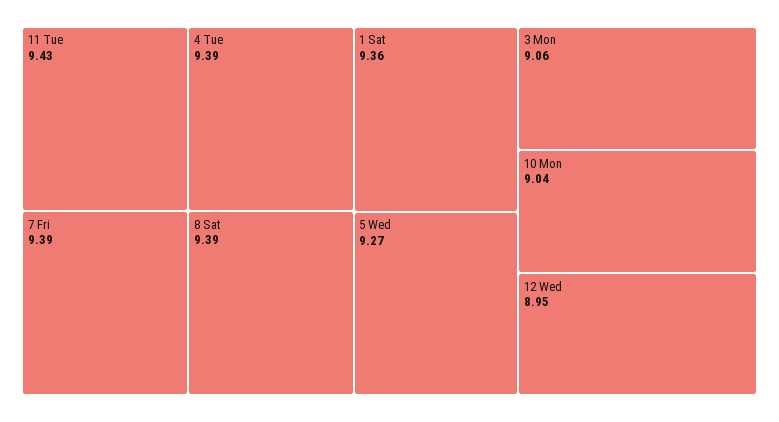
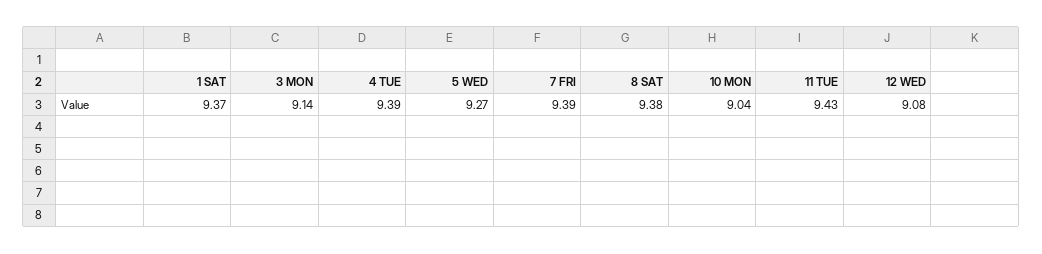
8 Sat: 9.39 -> 9.38
1 Sat: 9.36 -> 9.37
3 Mon: 9.06 -> 9.14
12 Wed: 8.95 -> 9.08

